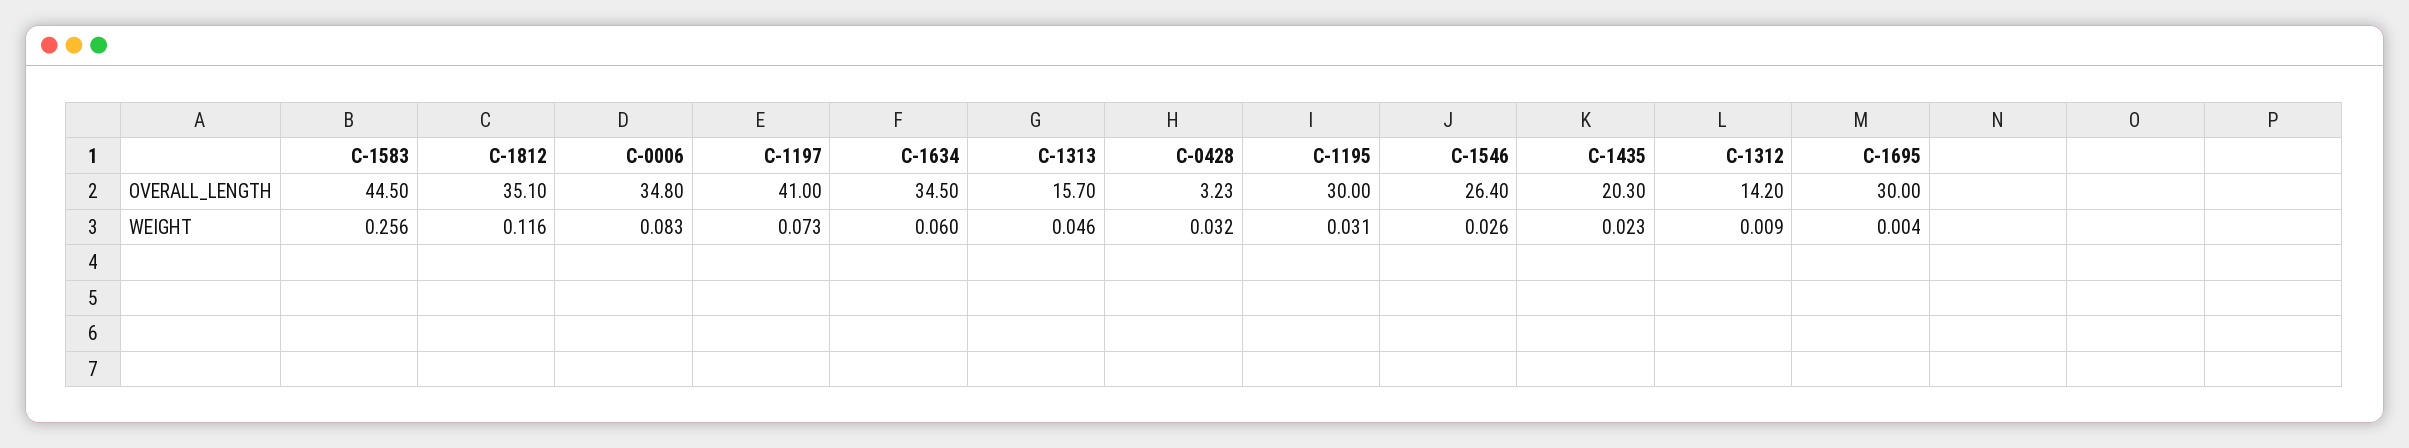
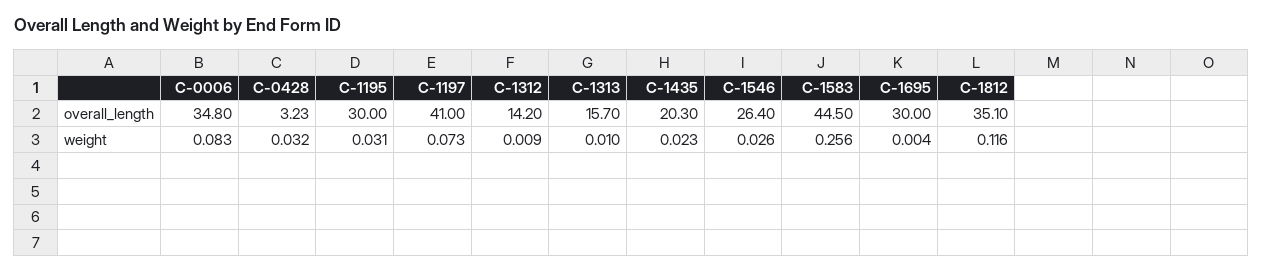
C-1634, OVERALL_LENGTH: 34.5 -> none
C-1634, WEIGHT: 0.06 -> none
C-1313, WEIGHT: 0.046 -> 0.01

